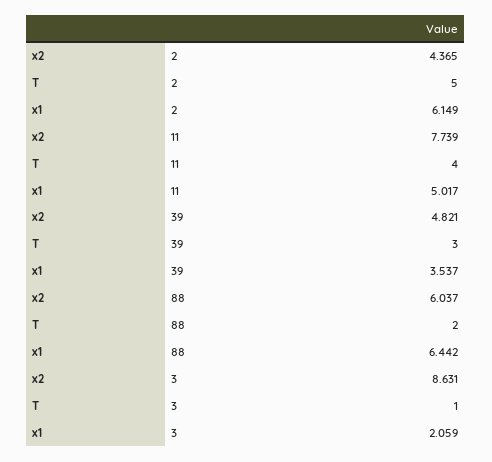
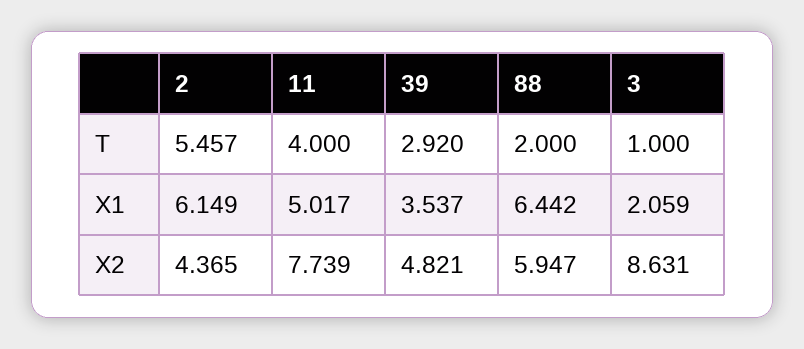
T, 2: 5 -> 5.457
T, 39: 3 -> 2.92
x2, 88: 6.037 -> 5.947

